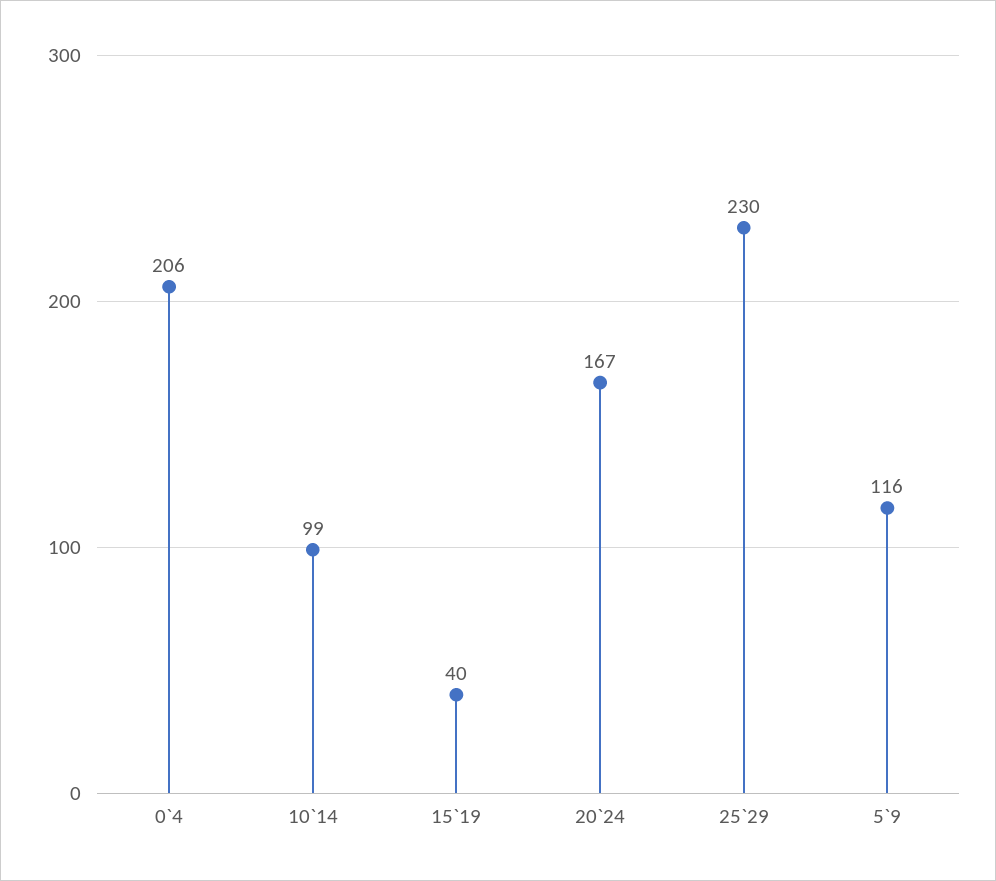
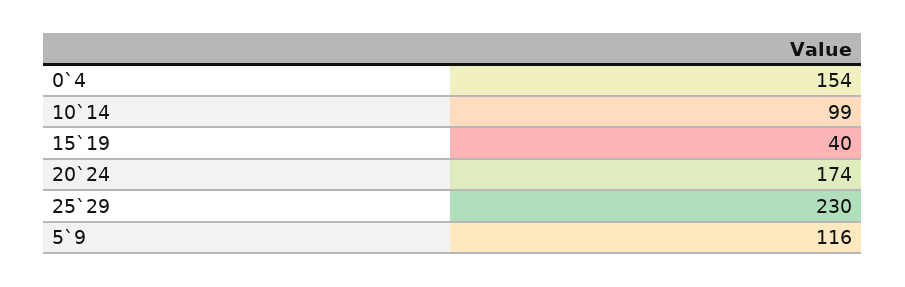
0`4: 206 -> 154
20`24: 167 -> 174

